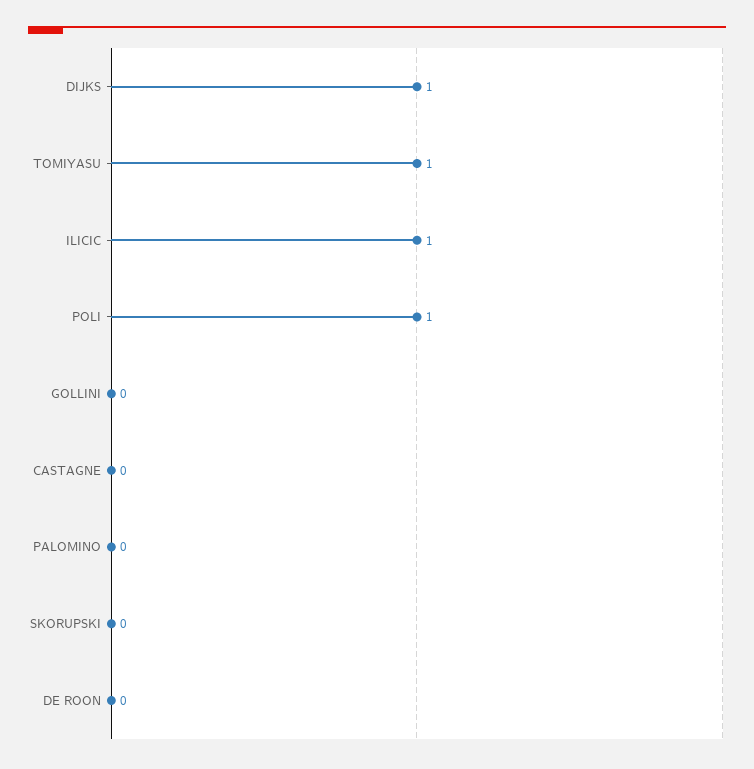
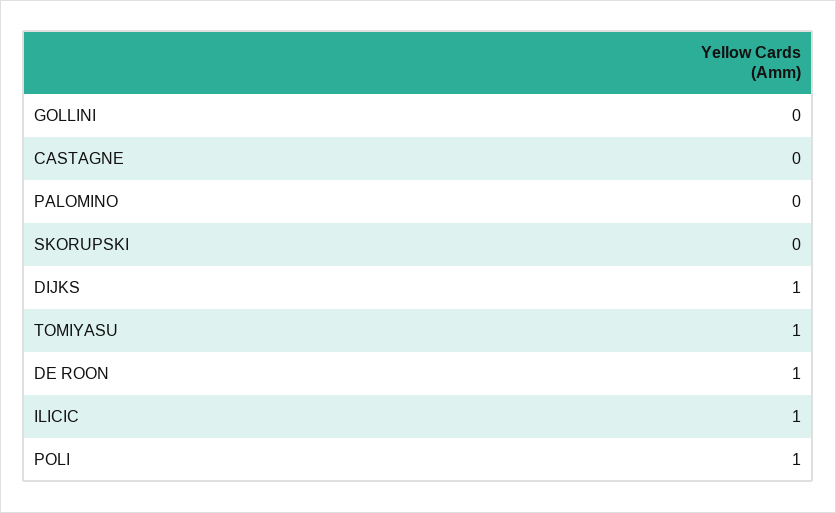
DE ROON: 0 -> 1

